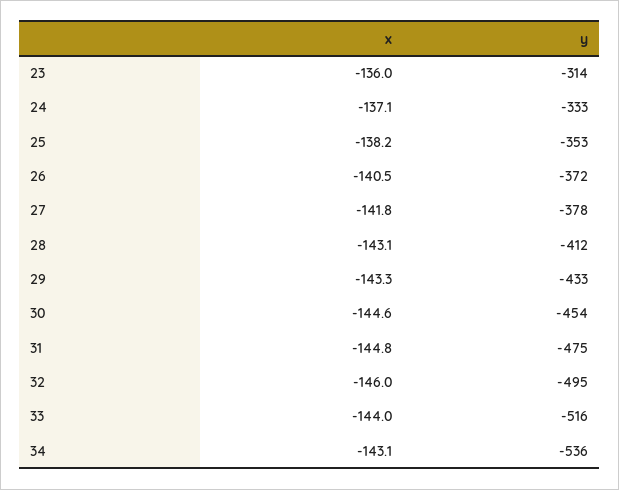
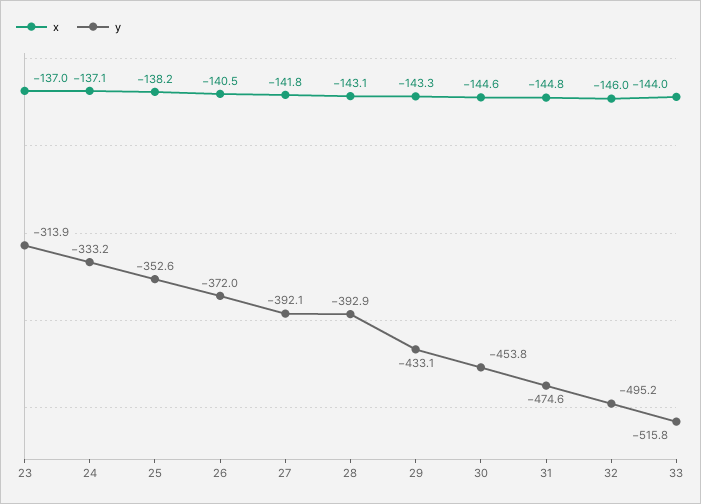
x, 23: -136 -> -137
y, 27: -378 -> -392.1
y, 28: -412 -> -392.9
x, 34: -143.1 -> none
y, 34: -536 -> none

